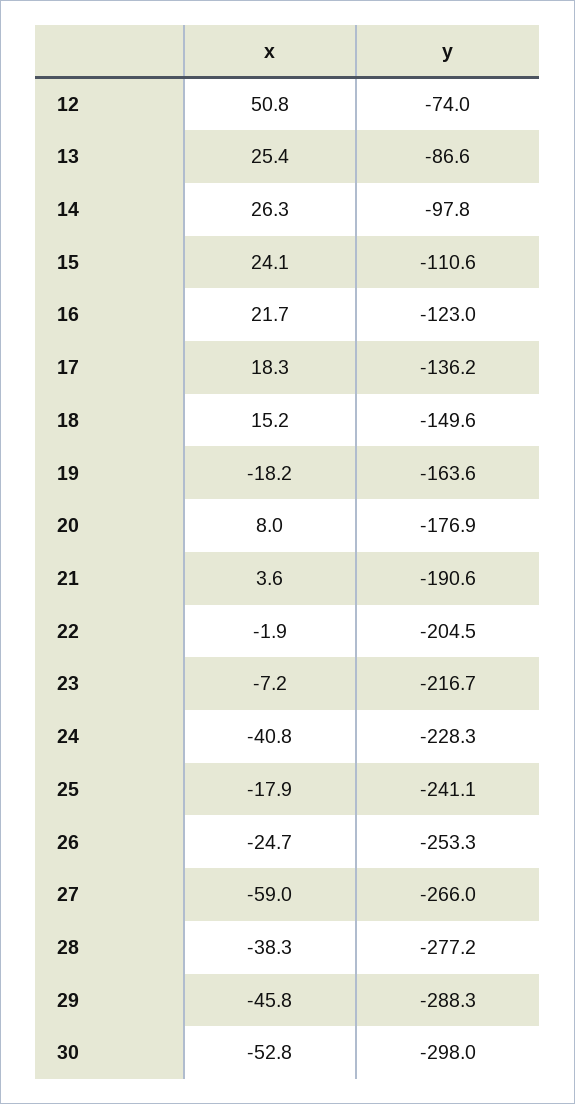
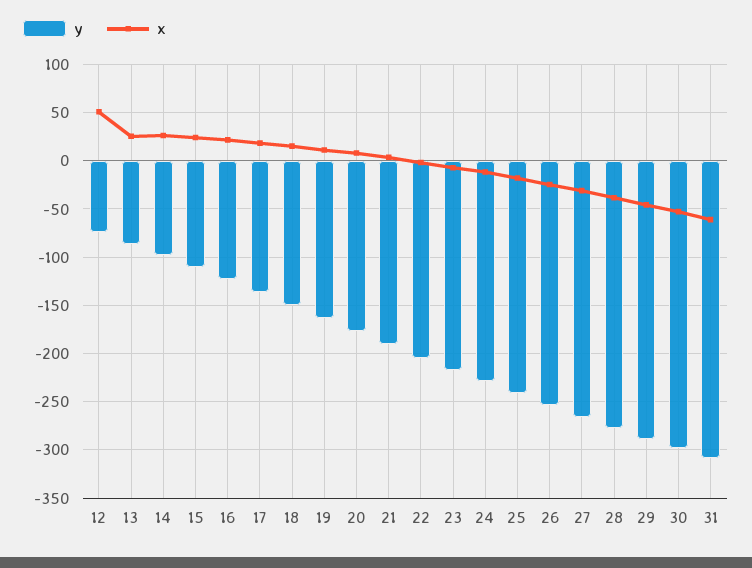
x, 19: -18.2 -> 10
x, 24: -40.8 -> -10
x, 27: -59 -> -30
y, 31: none -> -310
x, 31: none -> -60

